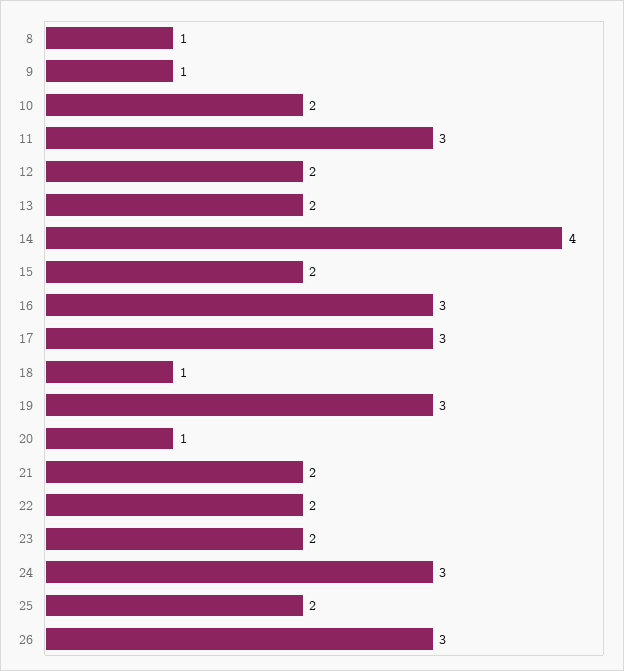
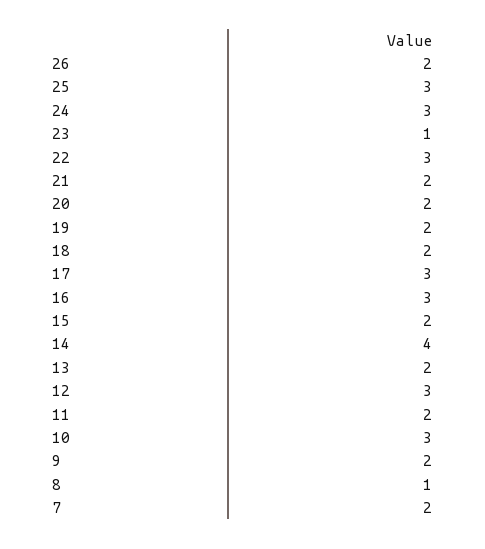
9: 1 -> 2
10: 2 -> 3
11: 3 -> 2
12: 2 -> 3
18: 1 -> 2
19: 3 -> 2
20: 1 -> 2
22: 2 -> 3
23: 2 -> 1
25: 2 -> 3
26: 3 -> 2
7: none -> 2

